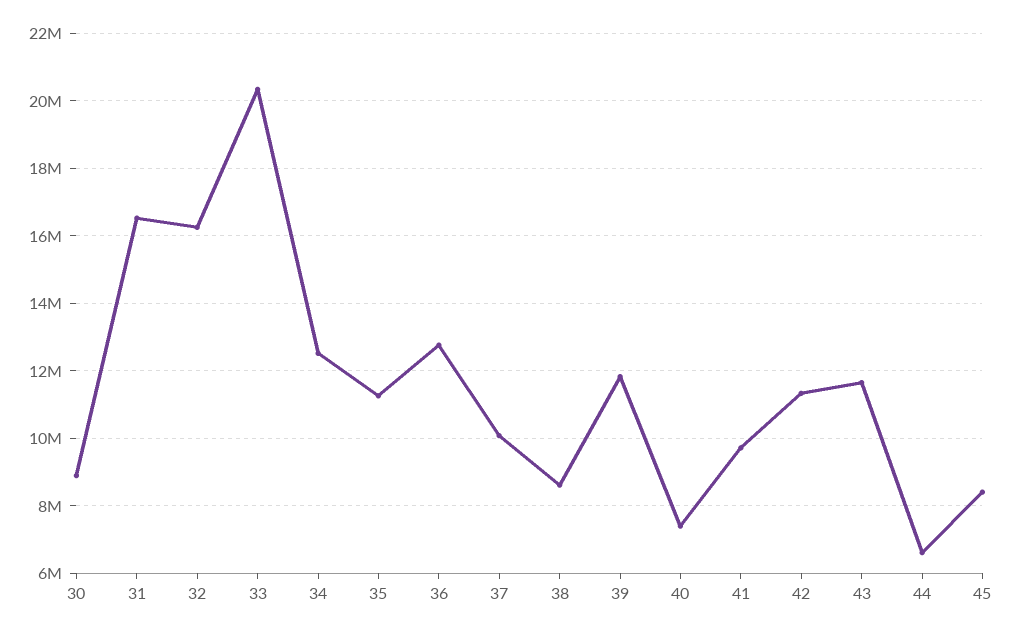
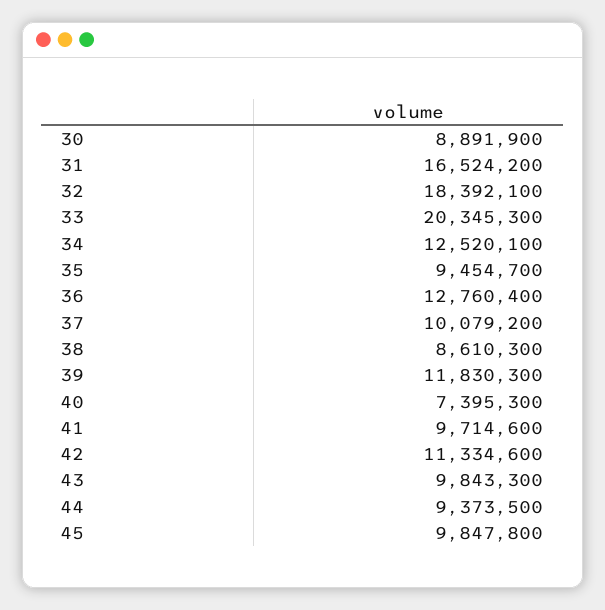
32: 16200000 -> 18392100
35: 11200000 -> 9454700
43: 11600000 -> 9843300
44: 6600000 -> 9373500
45: 8400000 -> 9847800

